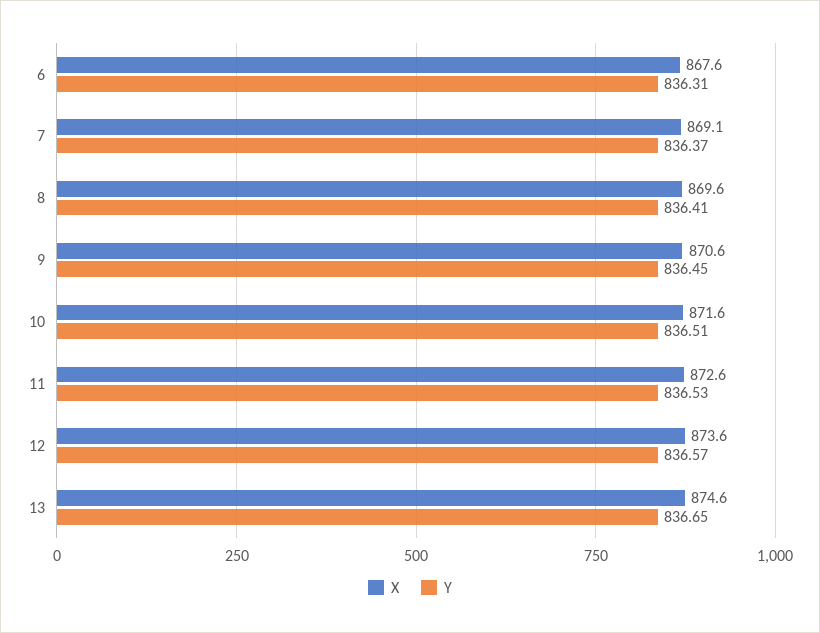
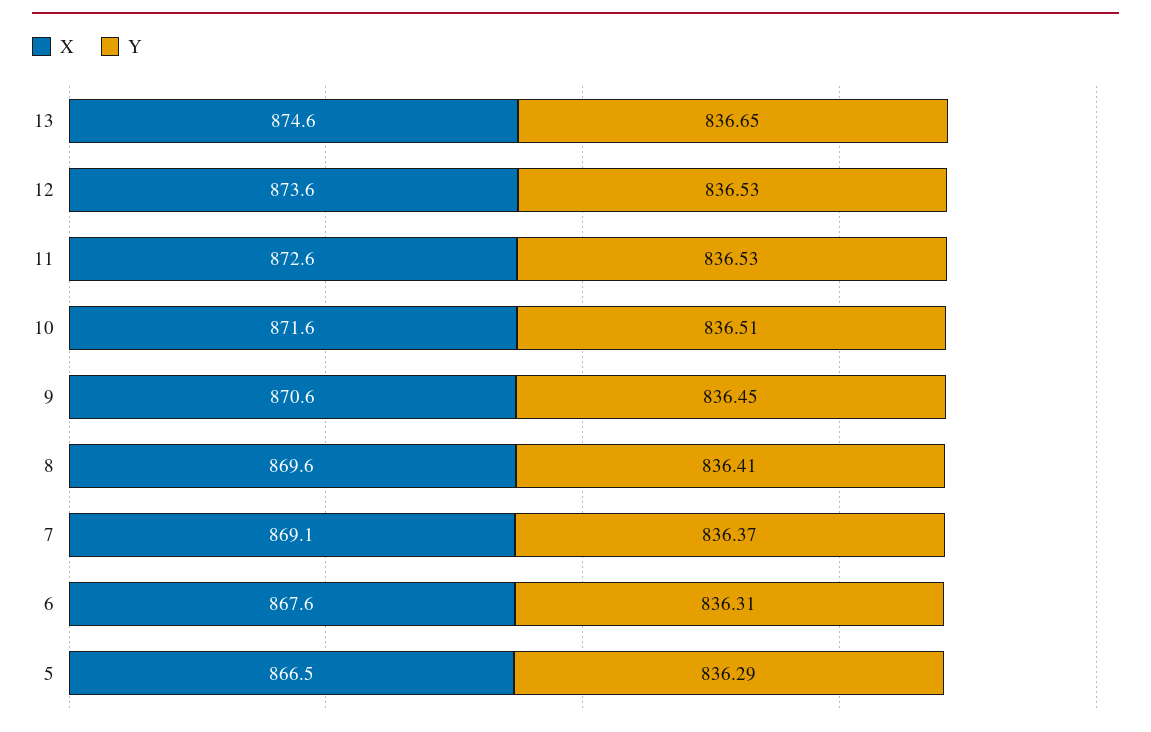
Y, 12: 836.57 -> 836.53
X, 5: none -> 866.5
Y, 5: none -> 836.29

